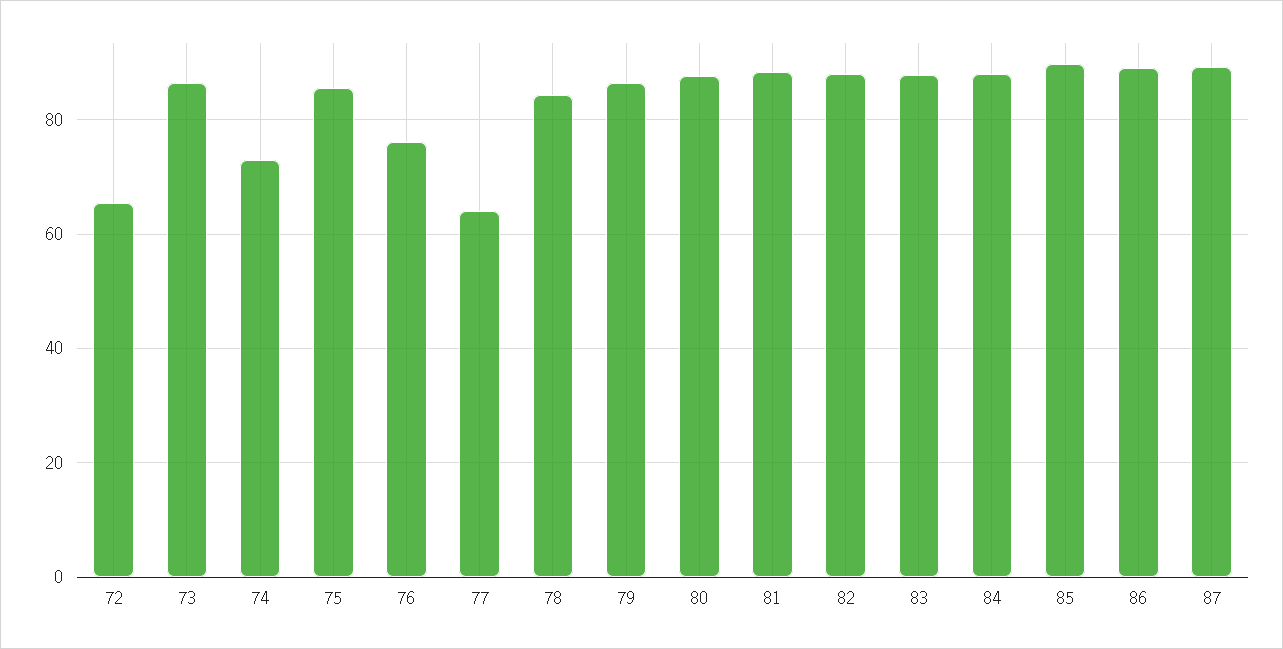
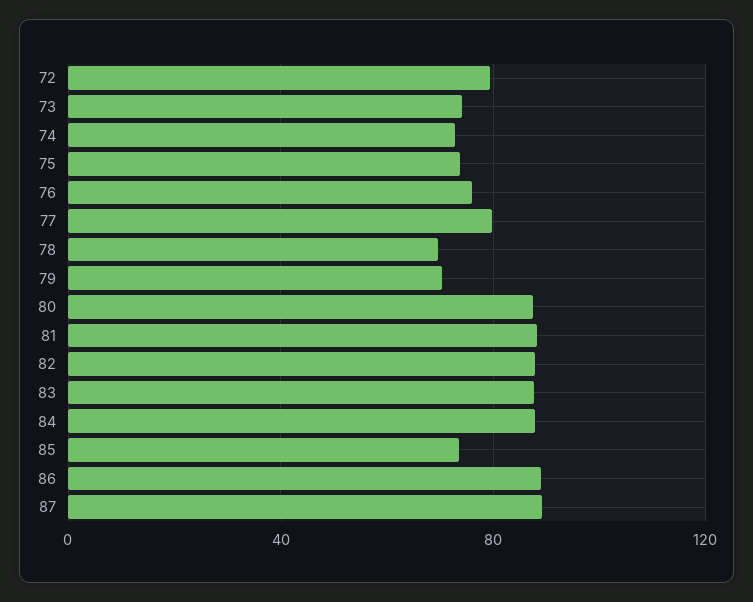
72: 66 -> 80
73: 86 -> 75
75: 86 -> 75
77: 64 -> 80
78: 84 -> 70
79: 86 -> 70
85: 90 -> 75

